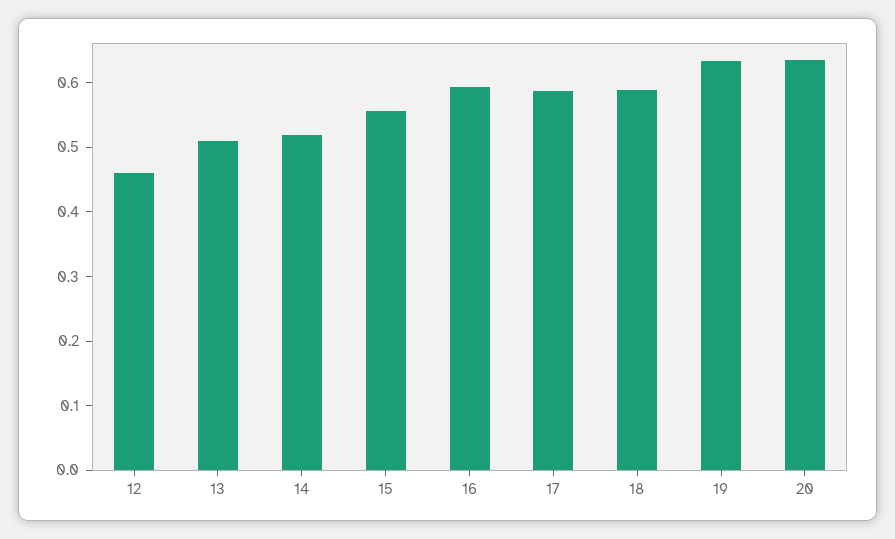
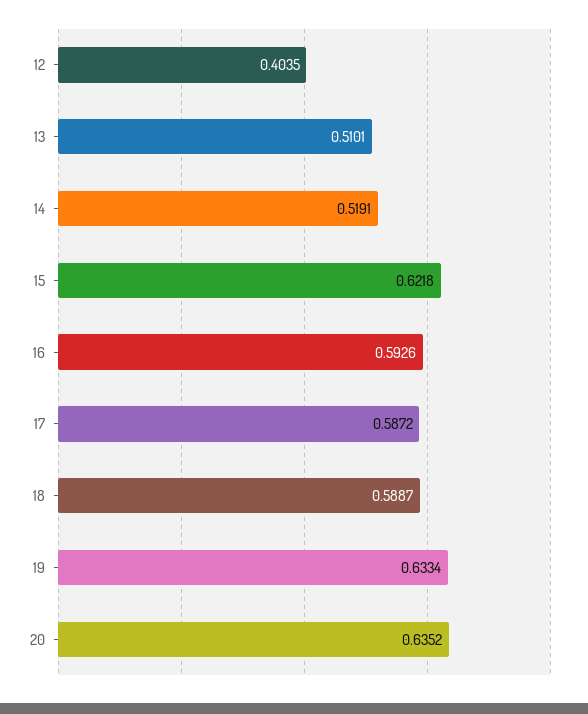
12: 0.46 -> 0.4035
15: 0.56 -> 0.6218

